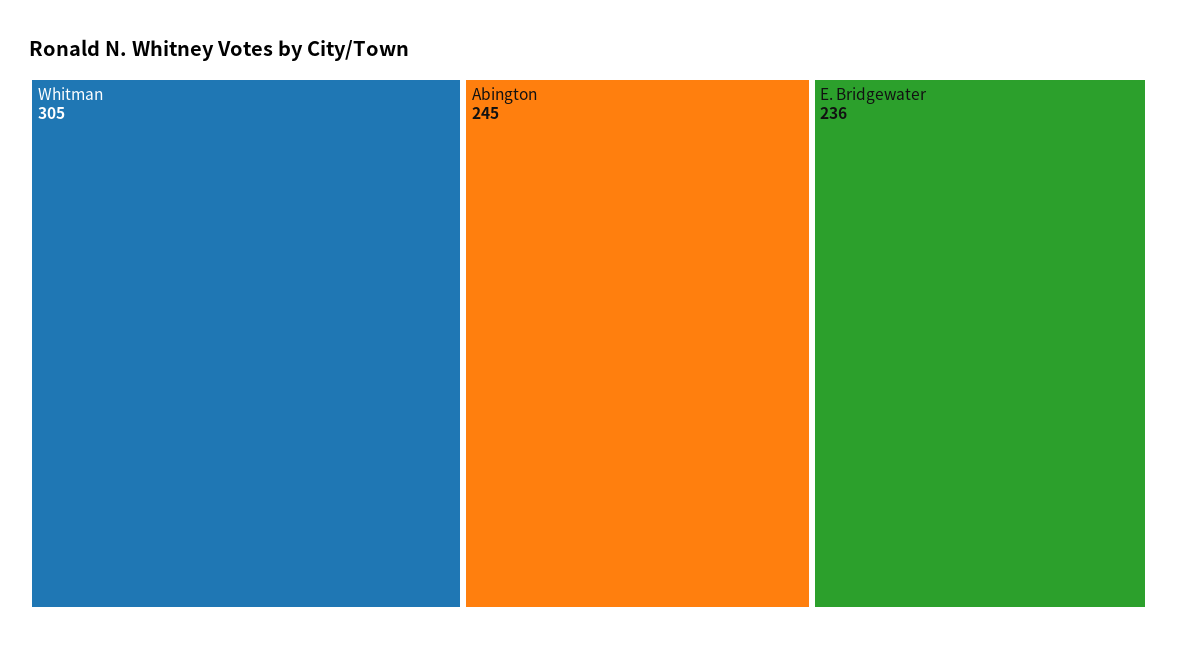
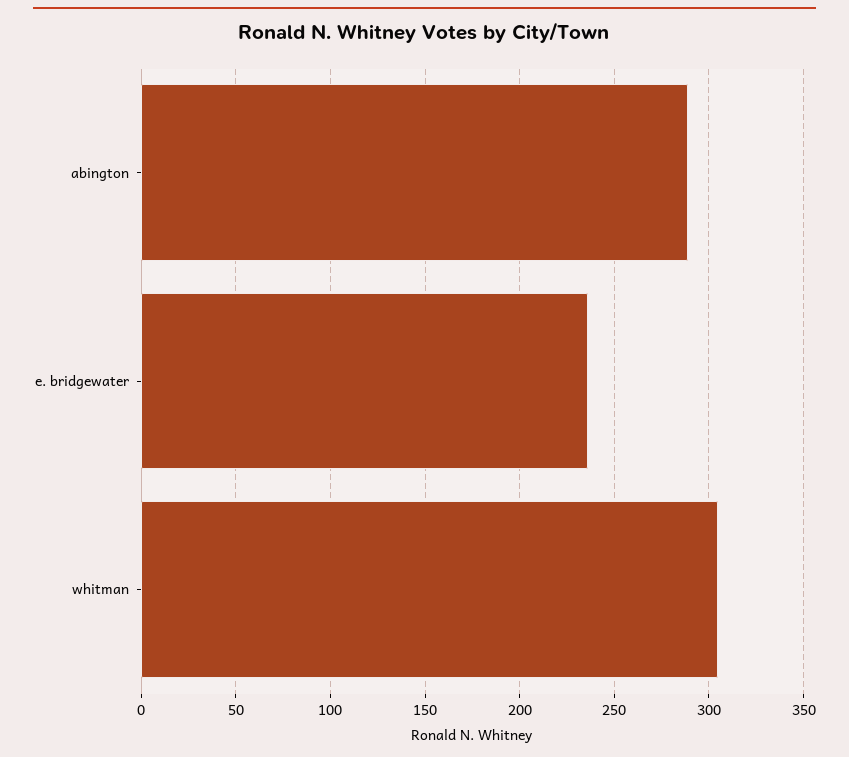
Abington: 245 -> 290

